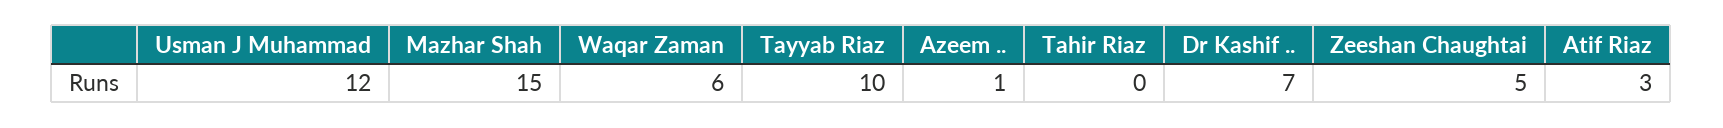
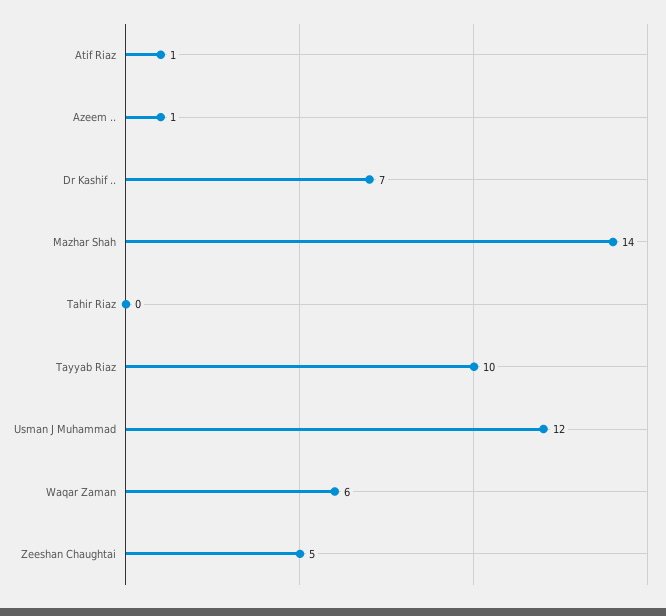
Mazhar Shah: 15 -> 14
Atif Riaz: 3 -> 1

